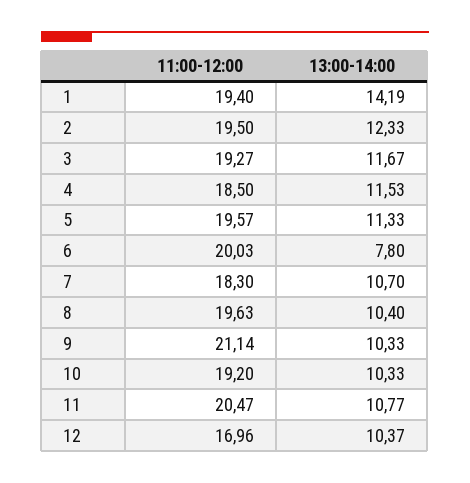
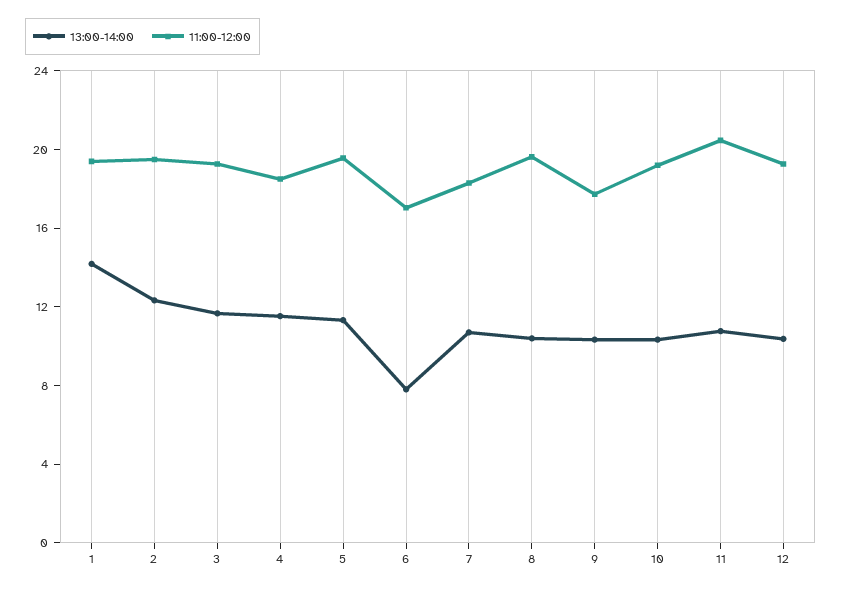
11:00-12:00, 6: 20.03 -> 17
11:00-12:00, 9: 21.14 -> 18
11:00-12:00, 12: 16.96 -> 19

